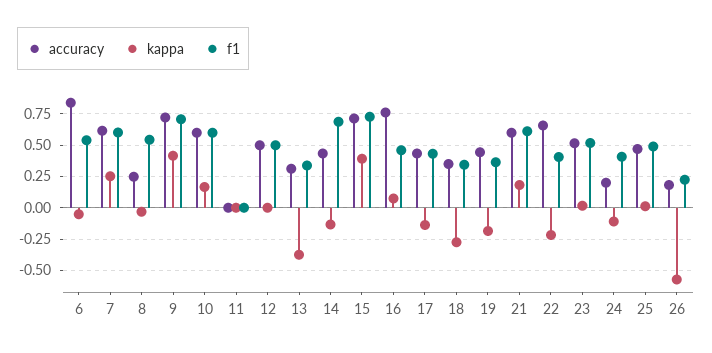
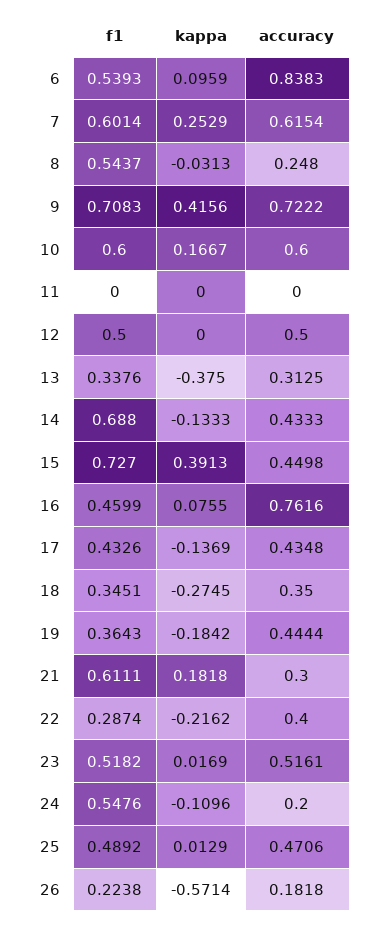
kappa, 6: -0.05 -> 0.0959
accuracy, 15: 0.7 -> 0.4498
accuracy, 21: 0.6 -> 0.3
accuracy, 22: 0.65 -> 0.4
f1, 22: 0.4 -> 0.2874
f1, 24: 0.4 -> 0.5476

